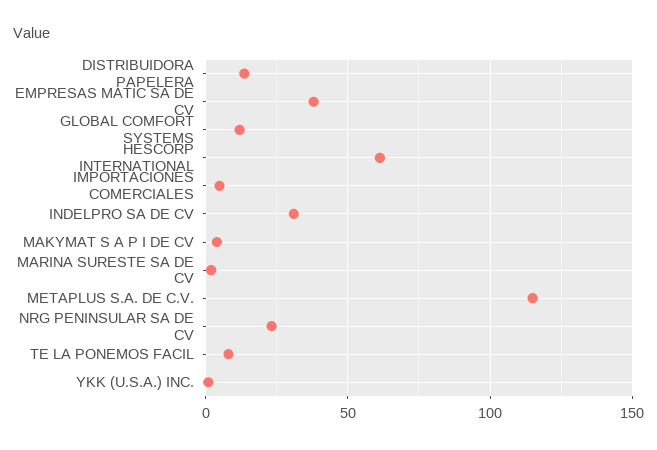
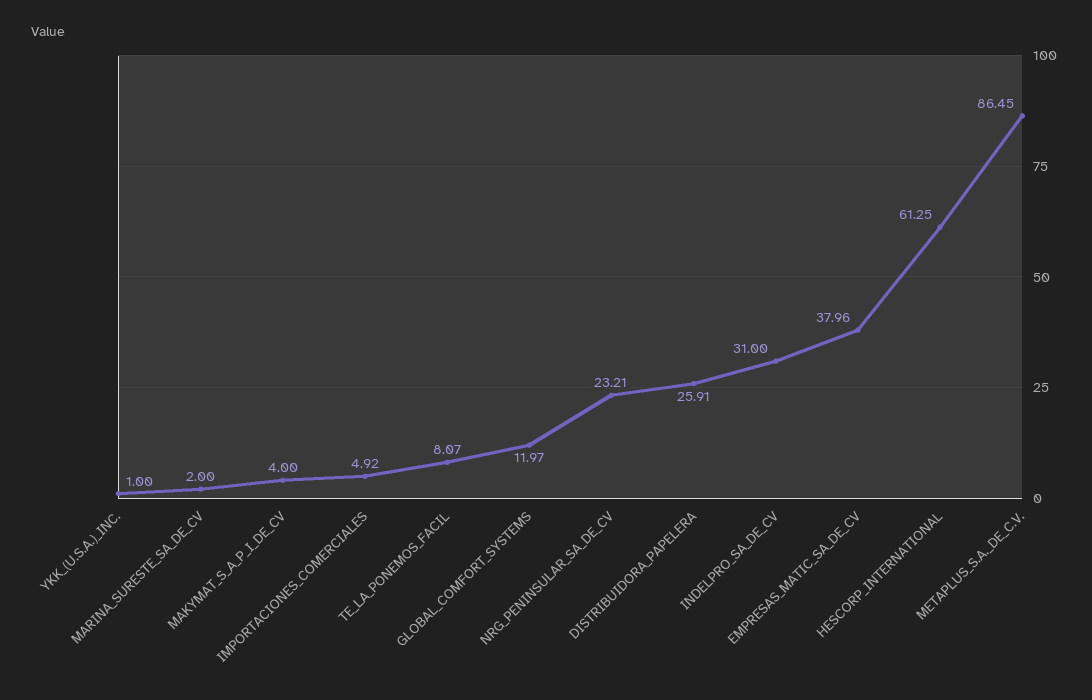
DISTRIBUIDORA PAPELERA: 15 -> 25.91
METAPLUS S.A. DE C.V.: 115 -> 86.45

